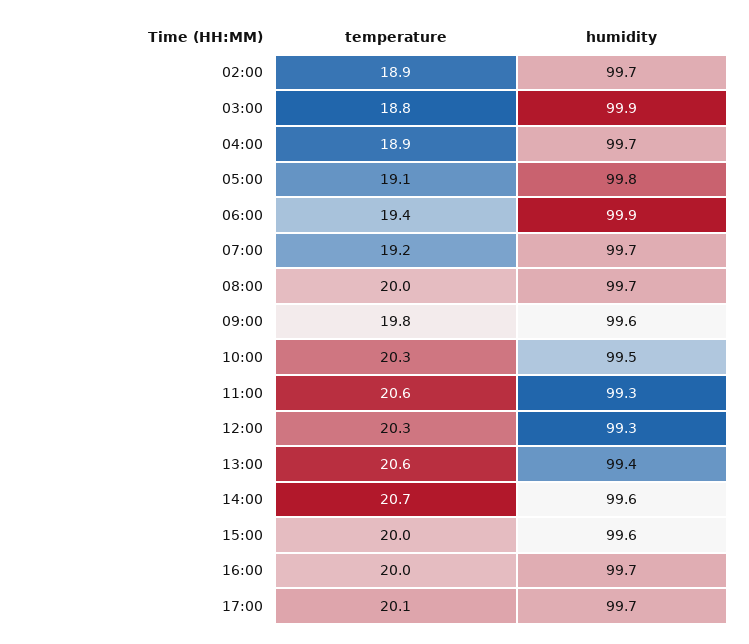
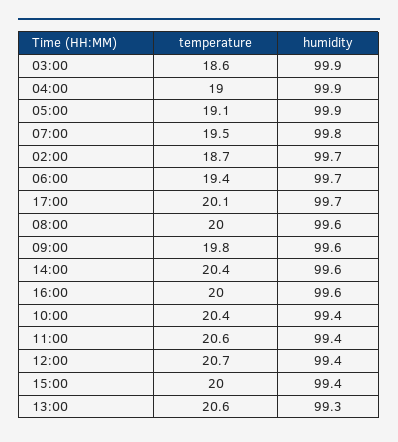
temperature, 02:00: 18.9 -> 18.7
temperature, 03:00: 18.8 -> 18.6
temperature, 04:00: 18.9 -> 19
humidity, 04:00: 99.7 -> 99.9
humidity, 05:00: 99.8 -> 99.9
humidity, 06:00: 99.9 -> 99.7
temperature, 07:00: 19.2 -> 19.5
humidity, 07:00: 99.7 -> 99.8
humidity, 08:00: 99.7 -> 99.6
temperature, 10:00: 20.3 -> 20.4
humidity, 10:00: 99.5 -> 99.4
humidity, 11:00: 99.3 -> 99.4
temperature, 12:00: 20.3 -> 20.7
humidity, 12:00: 99.3 -> 99.4
humidity, 13:00: 99.4 -> 99.3
temperature, 14:00: 20.7 -> 20.4
humidity, 15:00: 99.6 -> 99.4
humidity, 16:00: 99.7 -> 99.6

